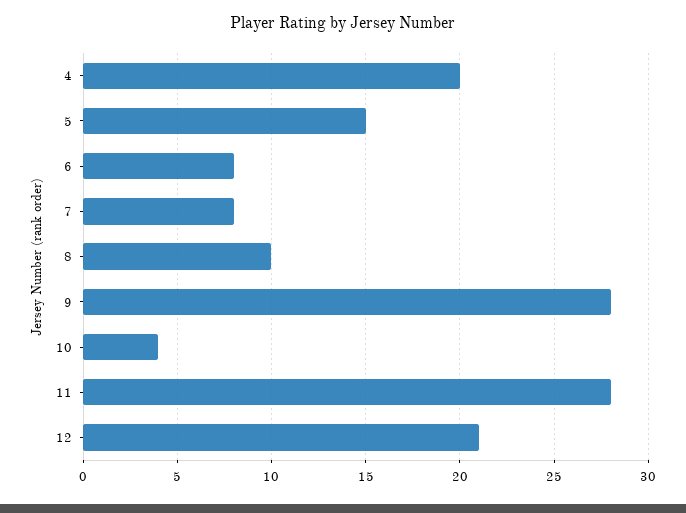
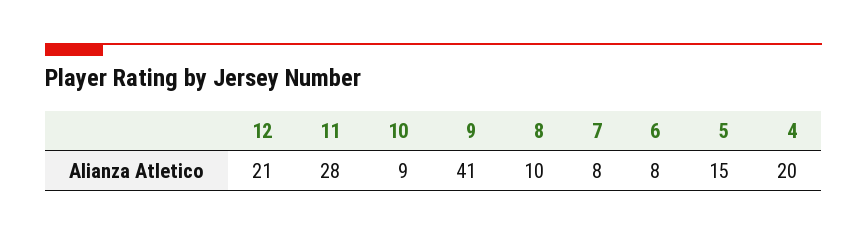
9: 28 -> 41
10: 4 -> 9

